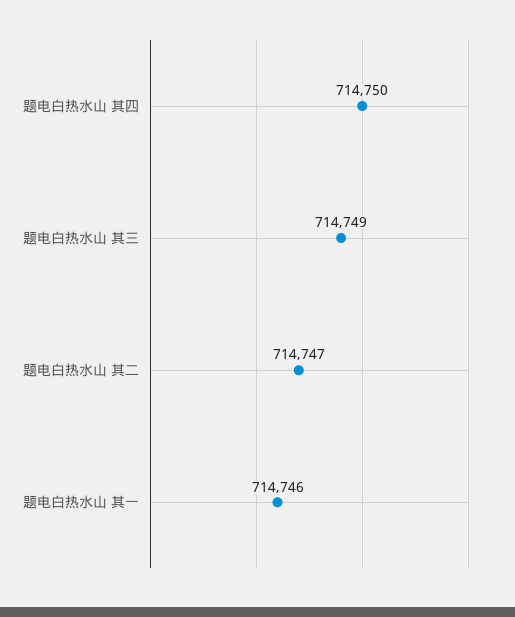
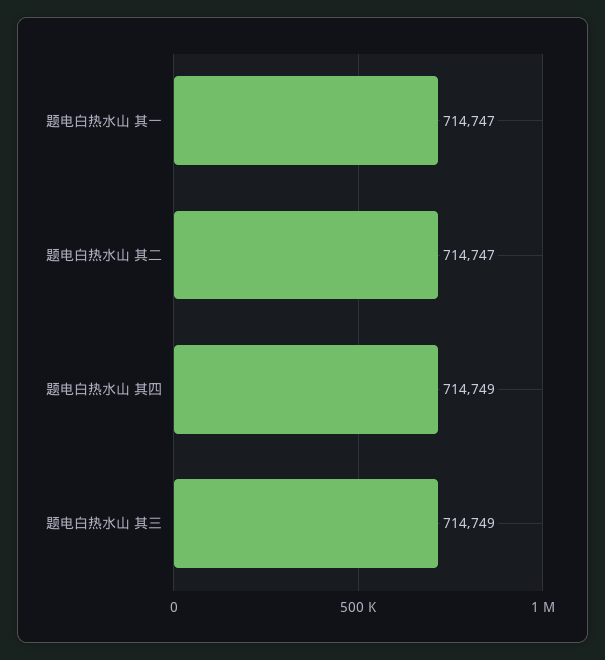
题电白热水山 其四: 714750 -> 714749
题电白热水山 其一: 714746 -> 714747

